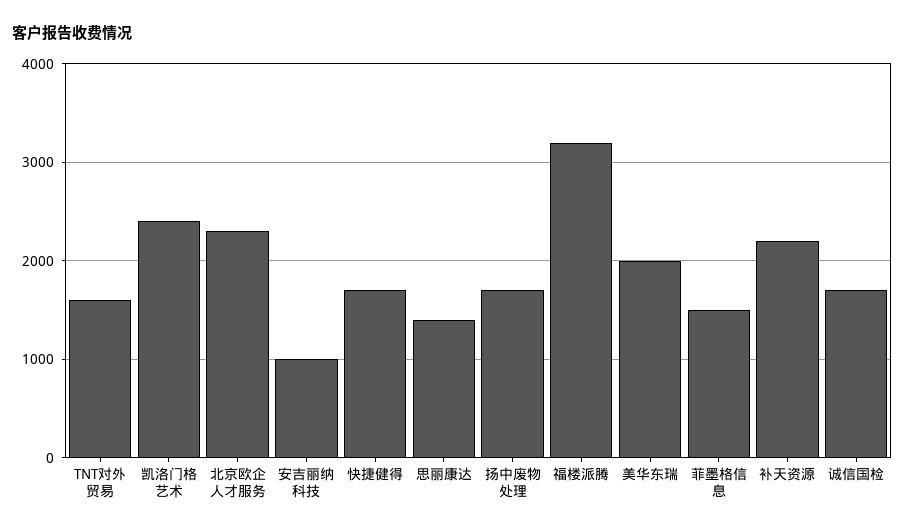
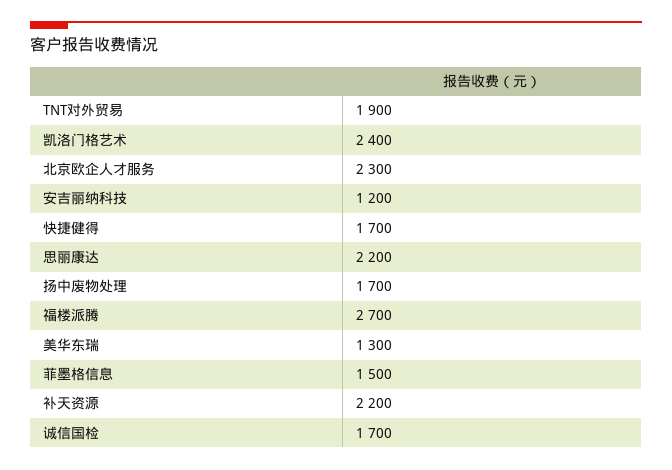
TNT对外贸易: 1600 -> 1900
安吉丽纳科技: 1000 -> 1200
思丽康达: 1400 -> 2200
福楼派腾: 3200 -> 2700
美华东瑞: 2000 -> 1300

